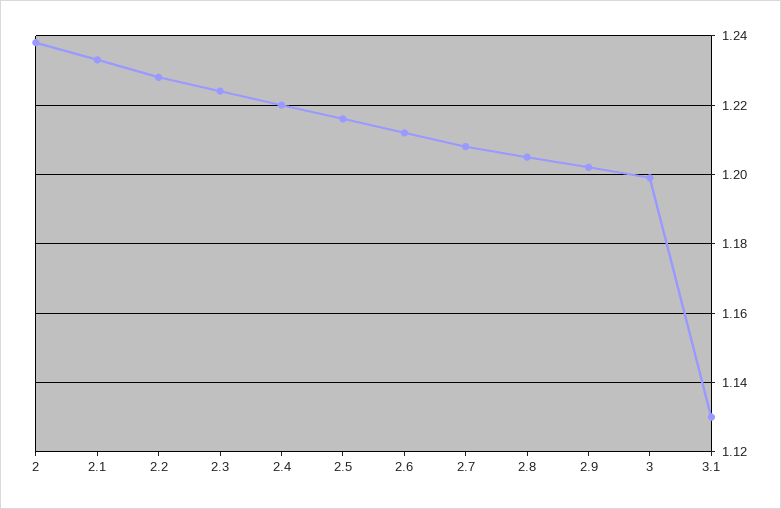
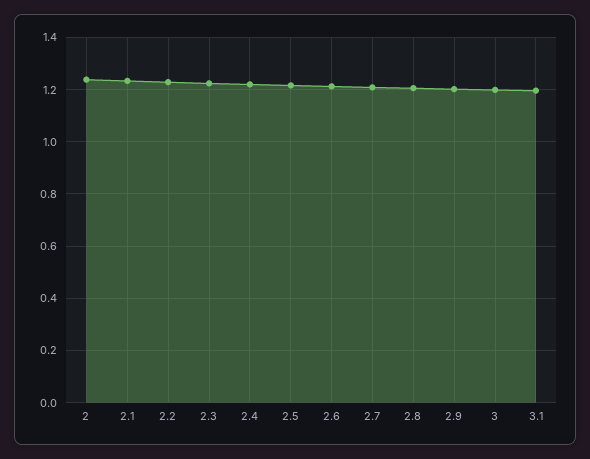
3.1: 1.13 -> 1.2

